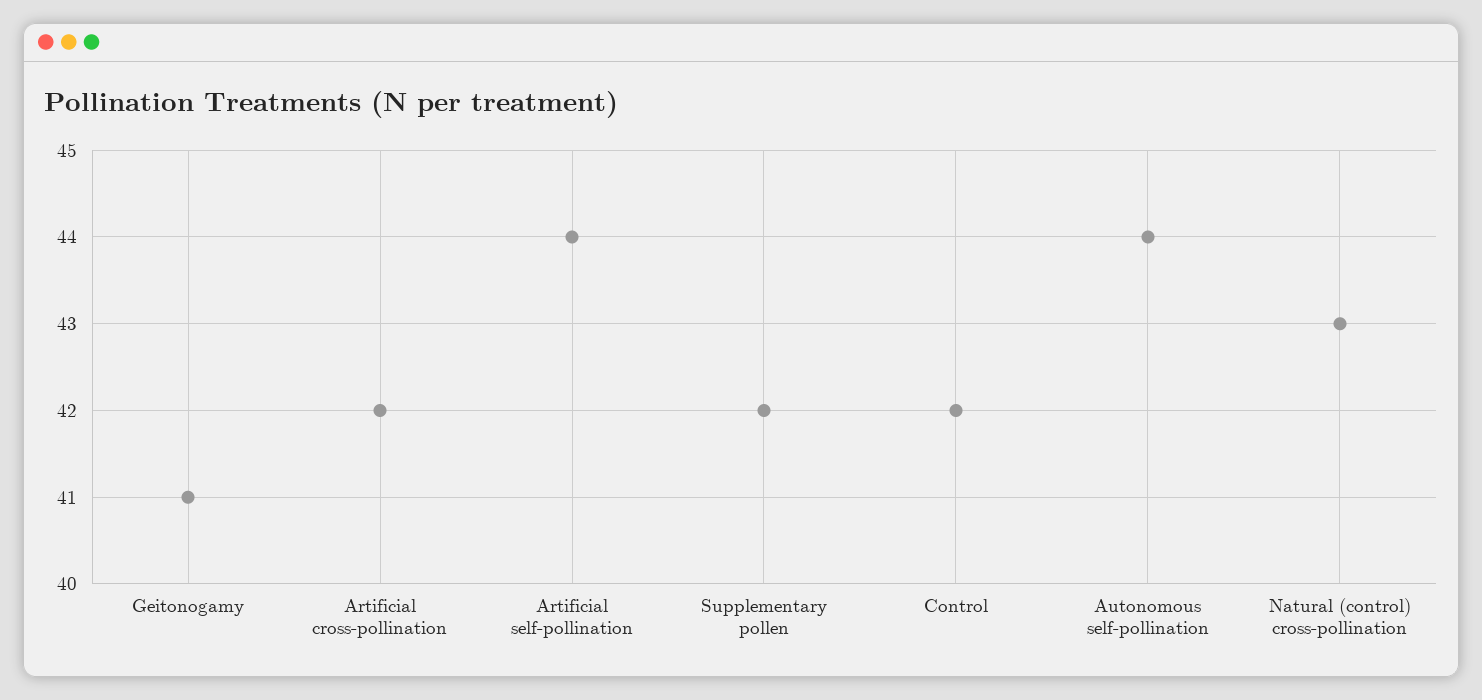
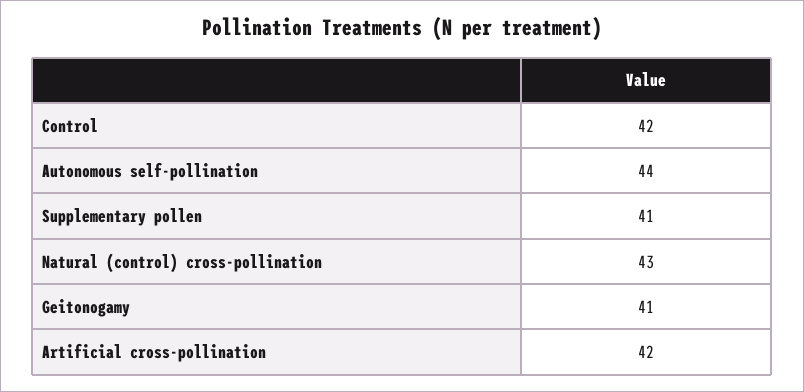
Artificial self-pollination: 44 -> none
Supplementary pollen: 42 -> 41

